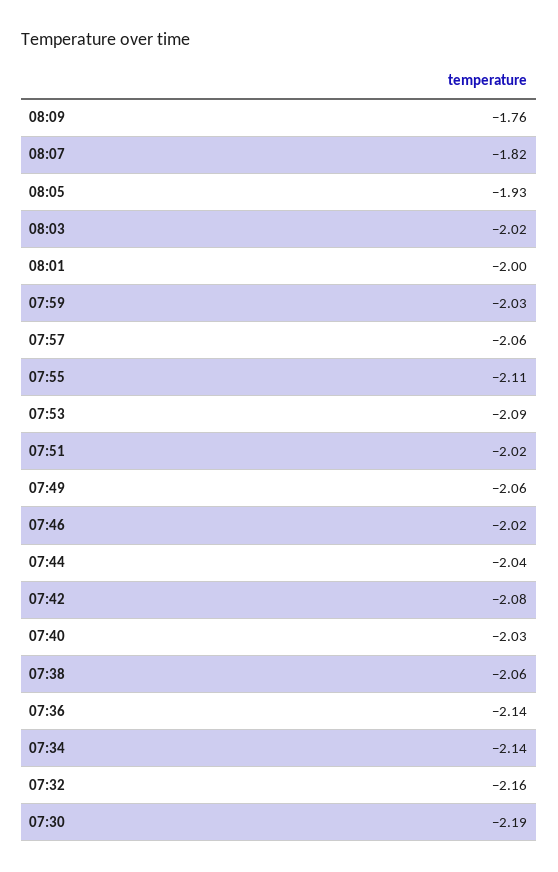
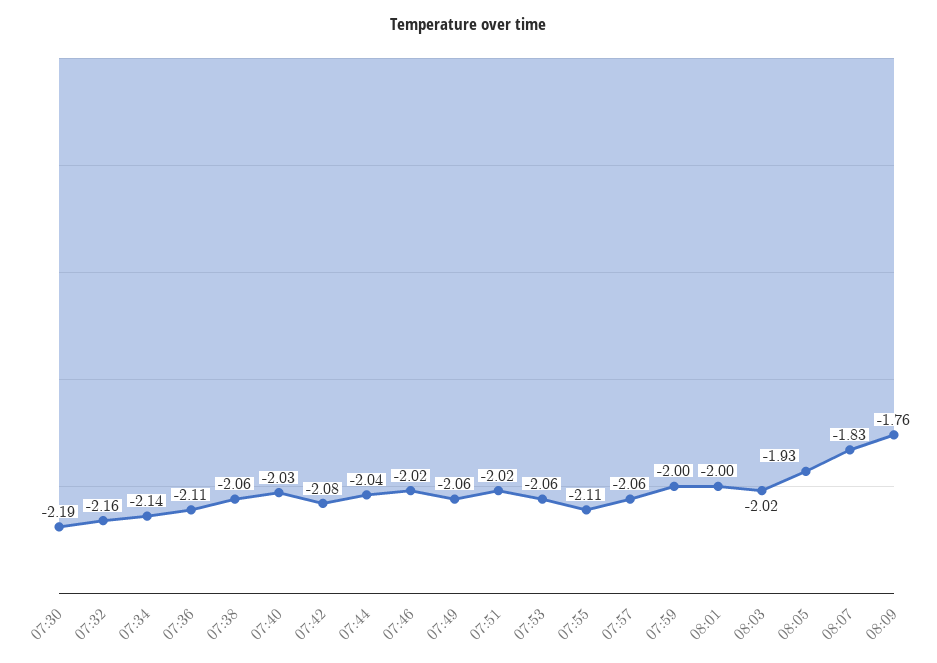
08:07: -1.82 -> -1.83
07:59: -2.03 -> -2
07:53: -2.09 -> -2.06
07:36: -2.14 -> -2.11

